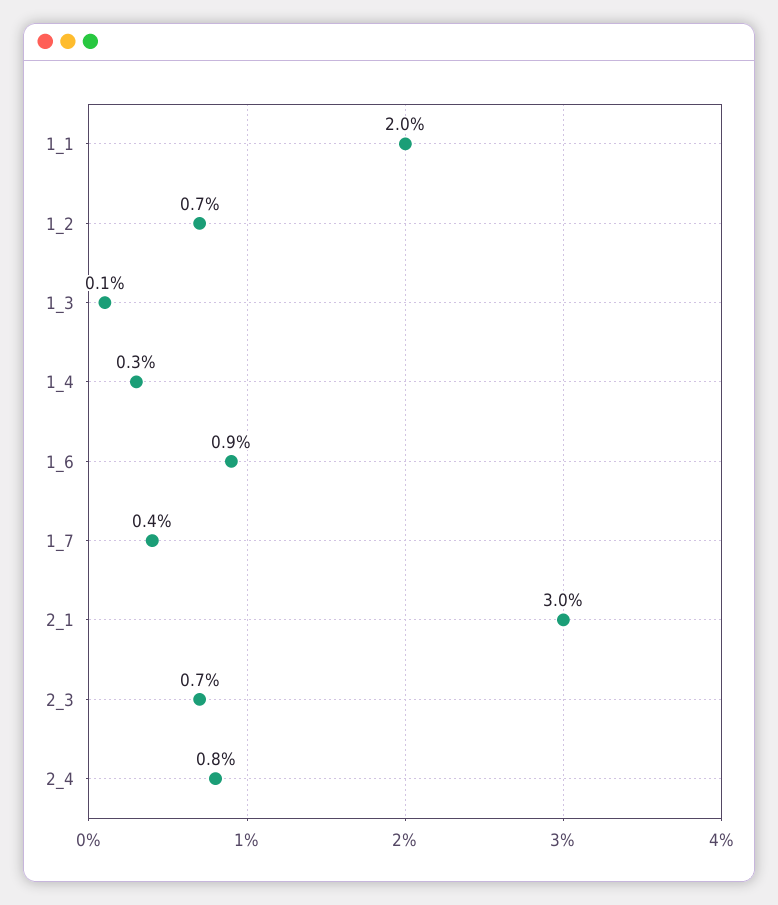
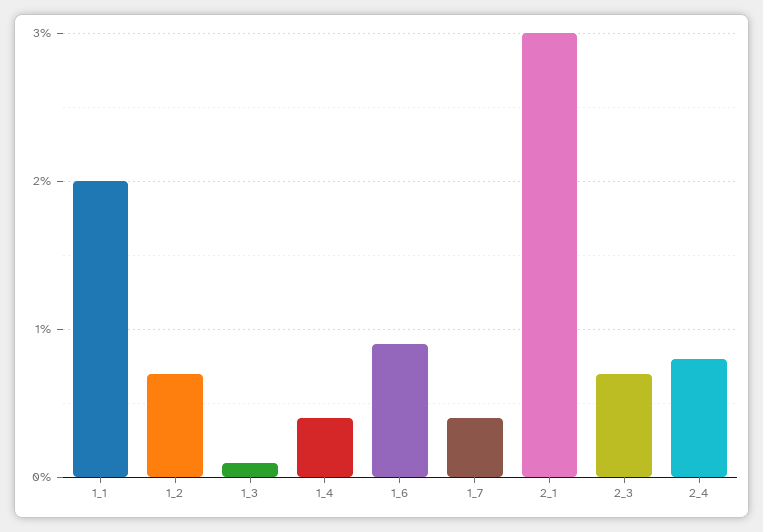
1_4: 0.3 -> 0.4

